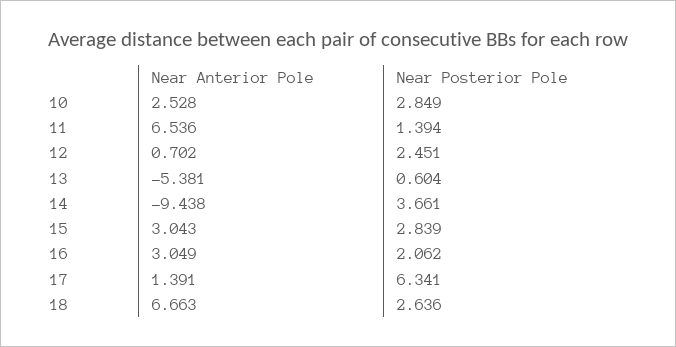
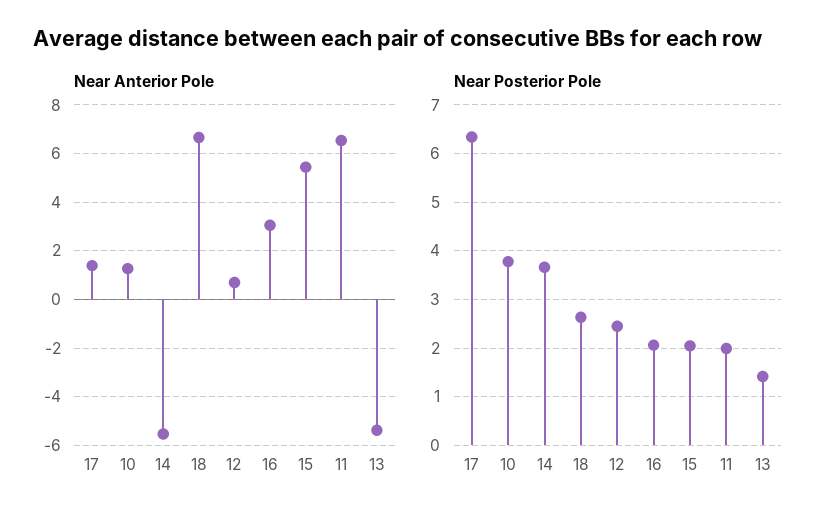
Near Anterior Pole, 10: 2.528 -> 1.25
Near Posterior Pole, 10: 2.849 -> 3.8
Near Posterior Pole, 11: 1.394 -> 2
Near Posterior Pole, 13: 0.604 -> 1.4
Near Anterior Pole, 14: -9.438 -> -5.5
Near Anterior Pole, 15: 3.043 -> 5.5
Near Posterior Pole, 15: 2.839 -> 2

